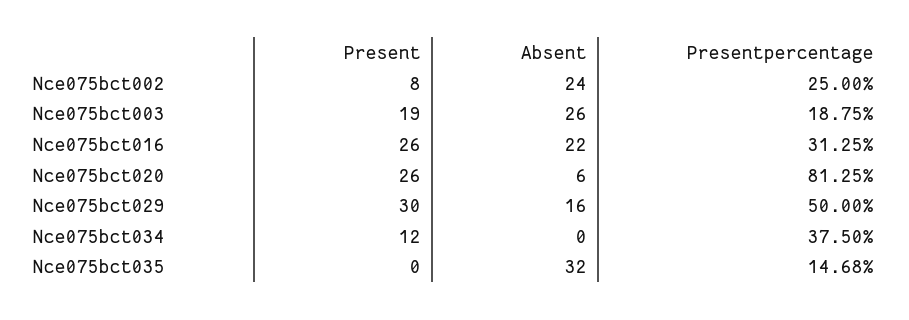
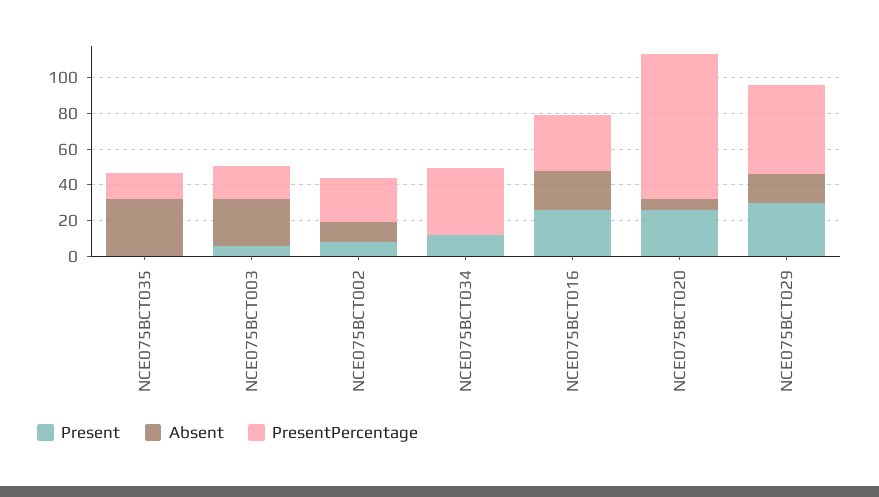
Absent, Nce075bct002: 24 -> 10
Present, Nce075bct003: 19 -> 5

